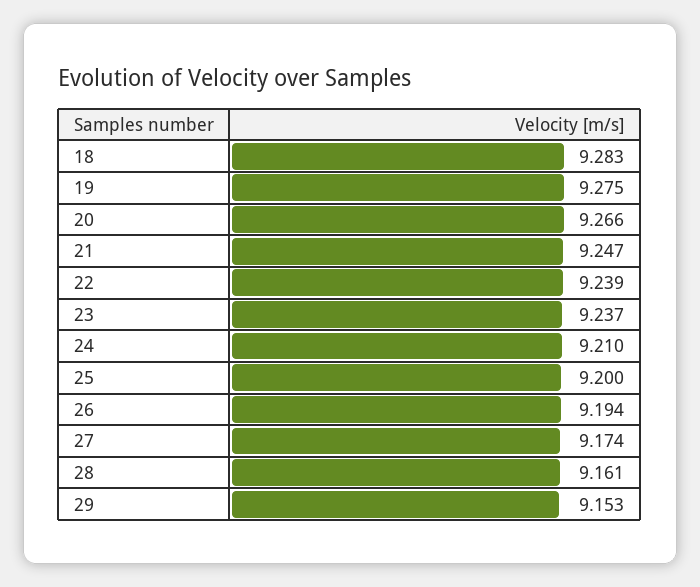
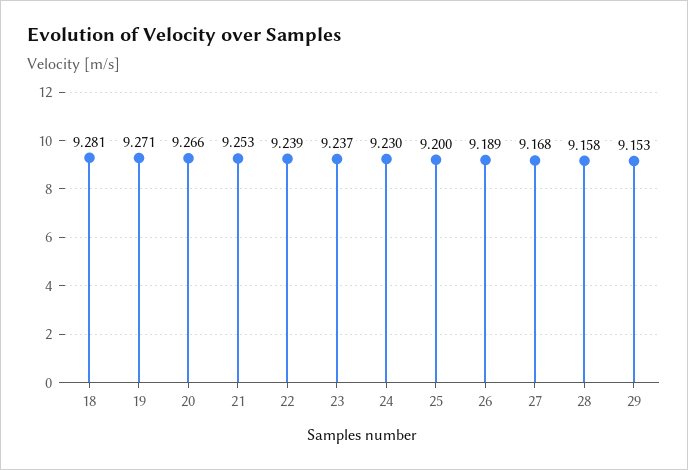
18: 9.283 -> 9.281
19: 9.275 -> 9.271
21: 9.247 -> 9.253
24: 9.21 -> 9.23
26: 9.194 -> 9.189
27: 9.174 -> 9.168
28: 9.161 -> 9.158

